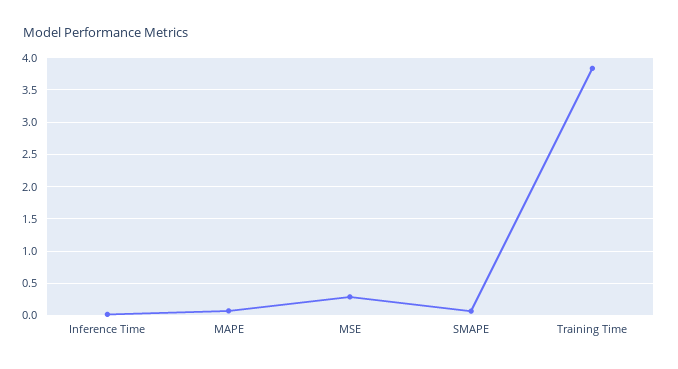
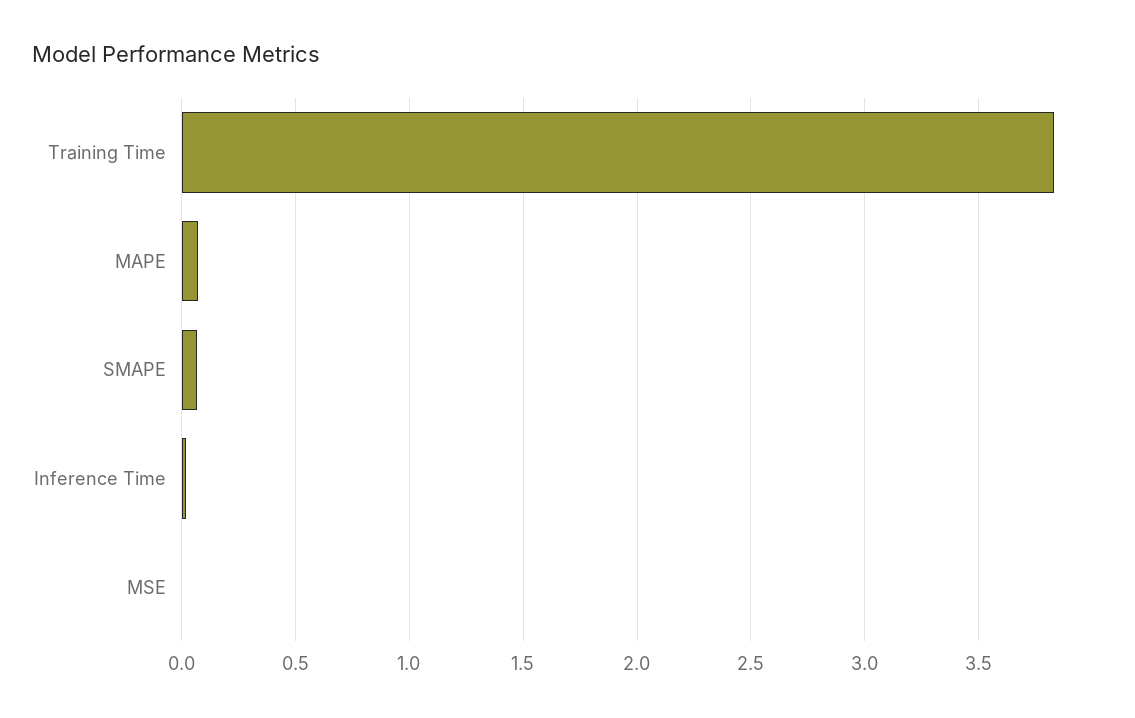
MSE: 0.3 -> 0

